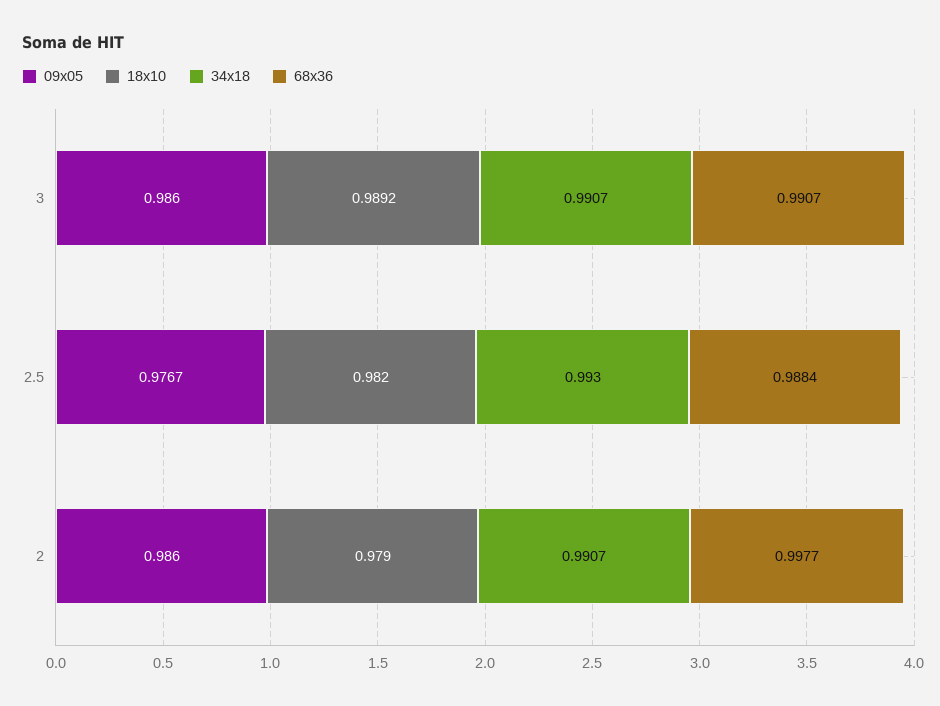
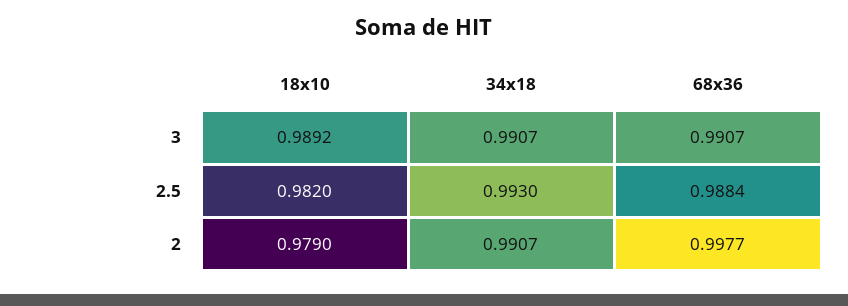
09x05, 3: 0.986 -> none
09x05, 2.5: 0.9767 -> none
09x05, 2: 0.986 -> none

